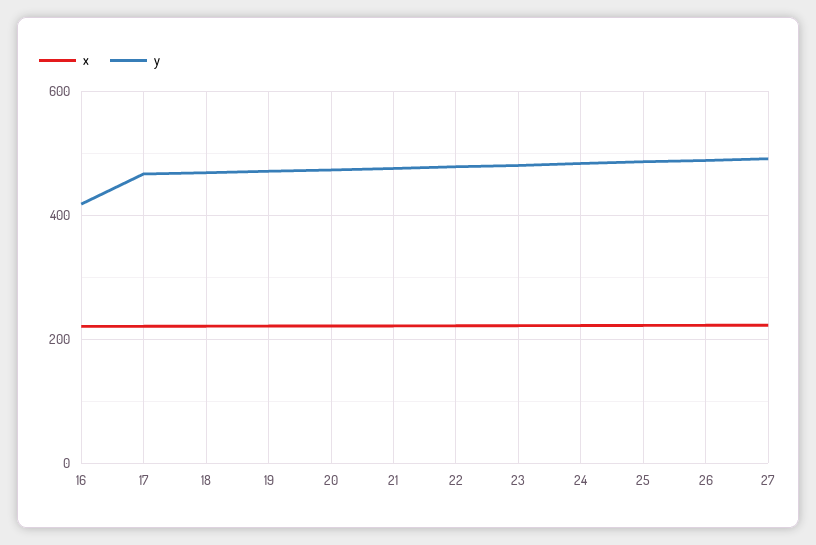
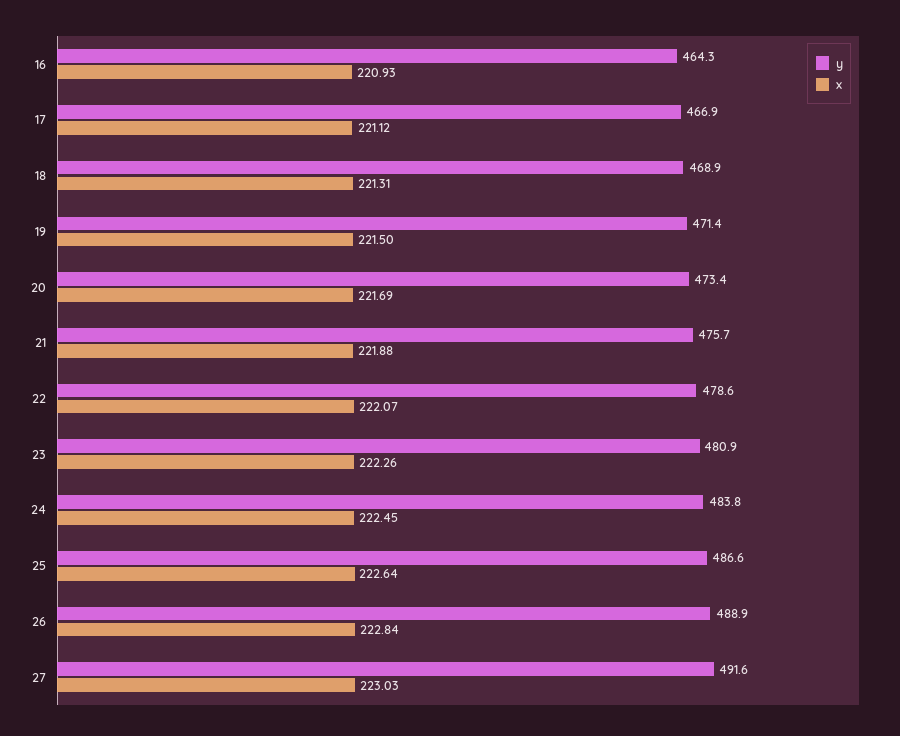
y, 16: 420 -> 464.3

